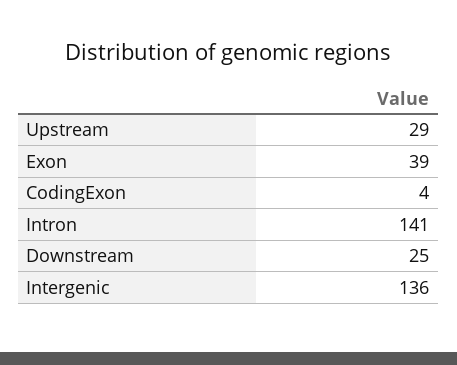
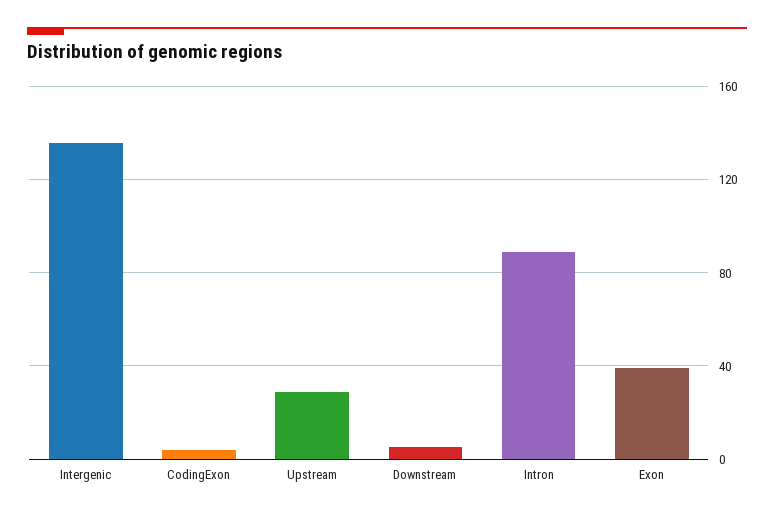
Intron: 141 -> 90
Downstream: 25 -> 5

